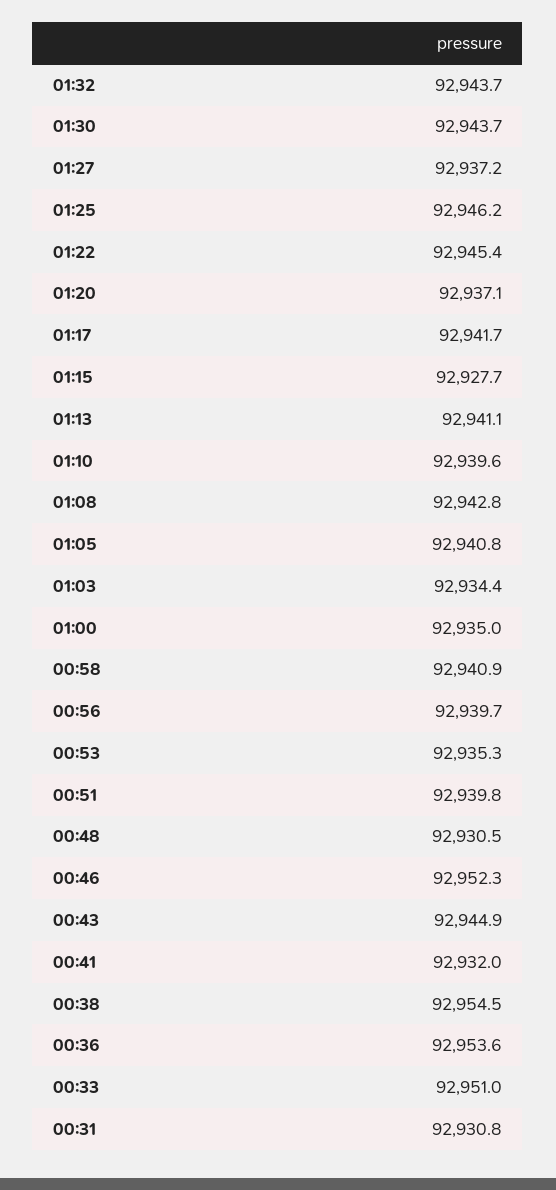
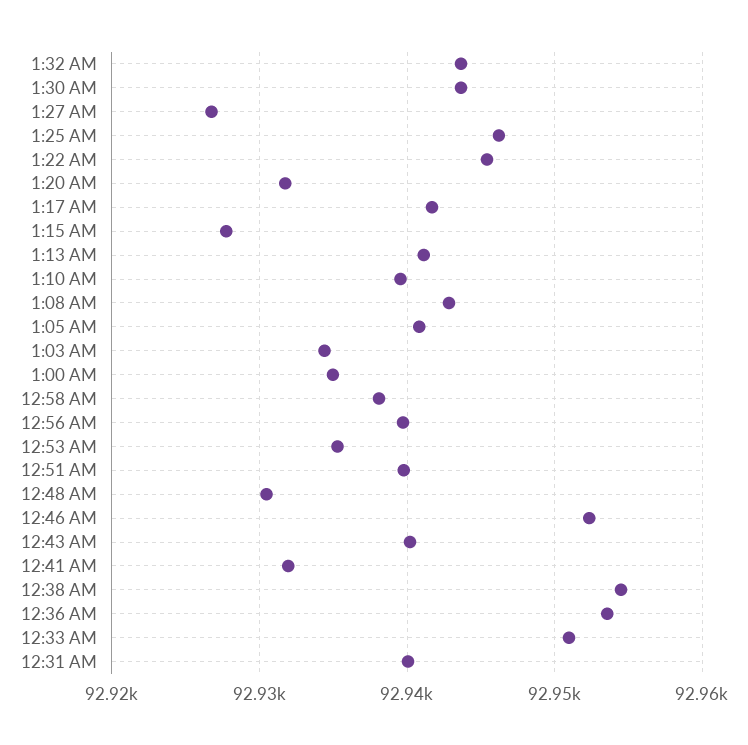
01:27: 92937.2 -> 92927
01:20: 92937.1 -> 92932
00:58: 92940.9 -> 92938
00:43: 92944.9 -> 92940
00:31: 92930.8 -> 92940

